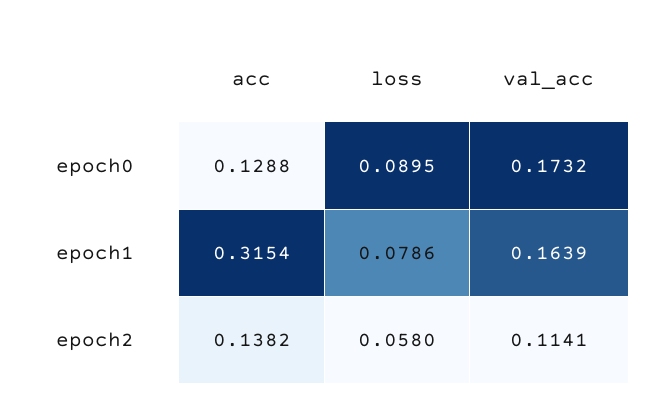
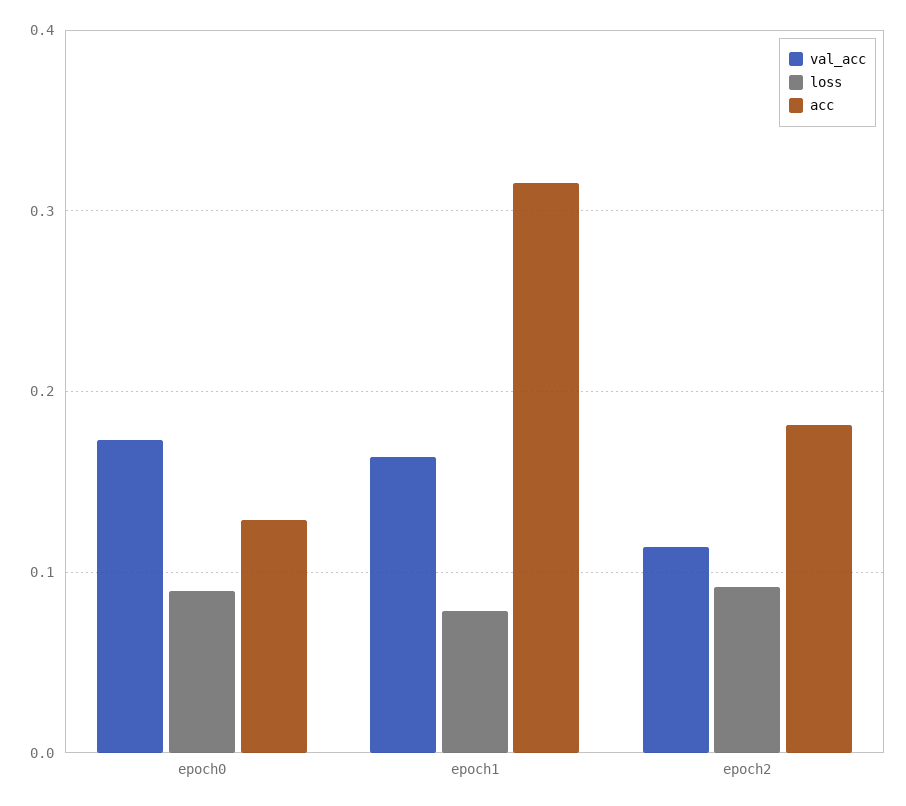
acc, epoch2: 0.1382 -> 0.18
loss, epoch2: 0.058 -> 0.09

